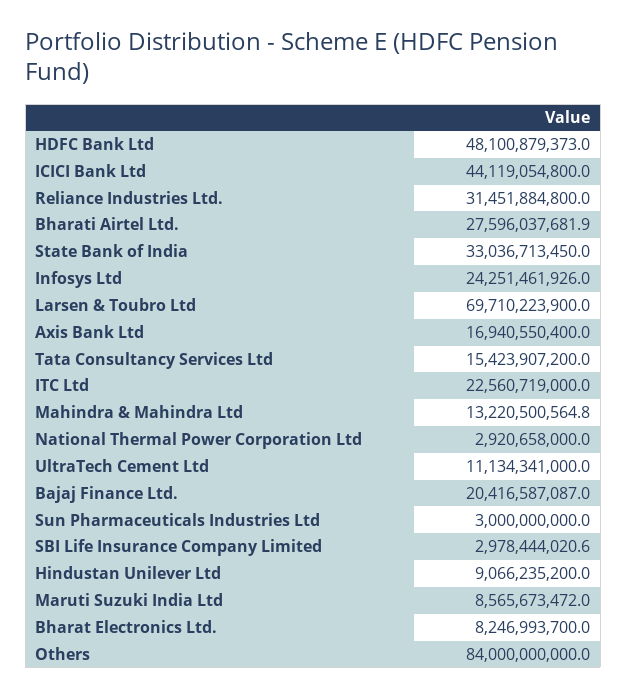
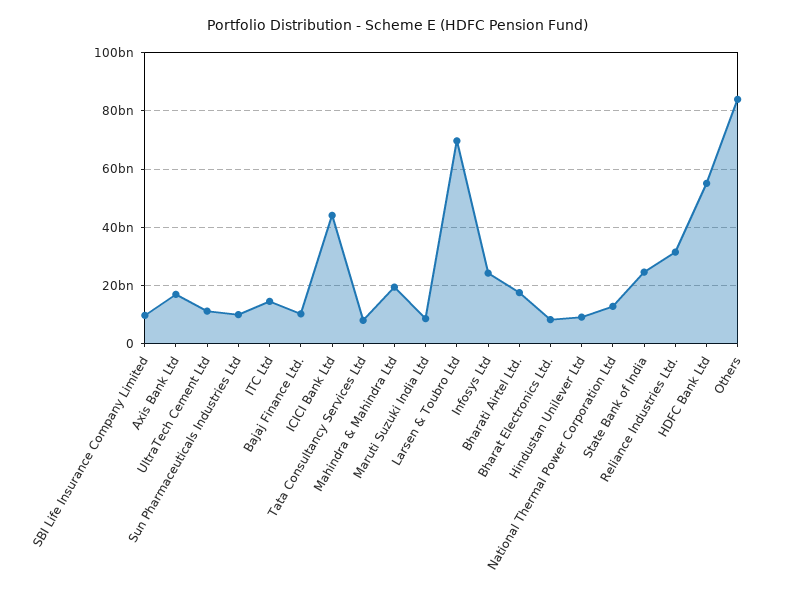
HDFC Bank Ltd: 48100879373 -> 55000000000
Bharati Airtel Ltd.: 27596037681.9 -> 17500000000
State Bank of India: 33036713450 -> 25000000000
Tata Consultancy Services Ltd: 15423907200 -> 7500000000
ITC Ltd: 22560719000 -> 15000000000
Mahindra & Mahindra Ltd: 13220500564.8 -> 20000000000
National Thermal Power Corporation Ltd: 2920658000 -> 12500000000
Bajaj Finance Ltd.: 20416587087 -> 10000000000
Sun Pharmaceuticals Industries Ltd: 3000000000 -> 10000000000
SBI Life Insurance Company Limited: 2978444020.6 -> 10000000000

